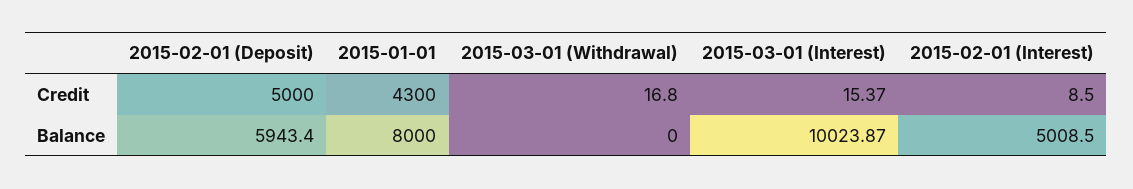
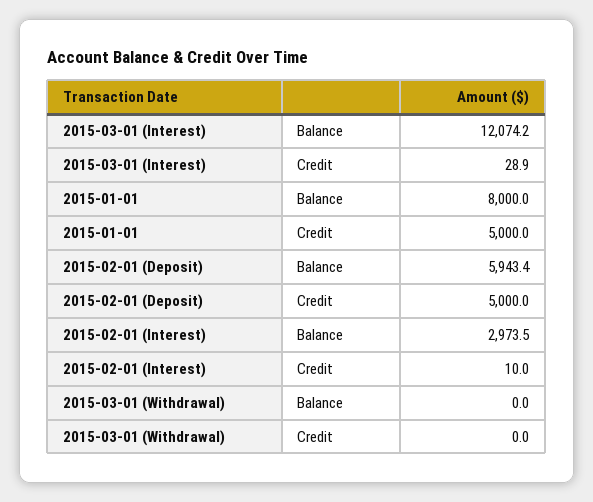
2015-01-01, Credit: 4300 -> 5000
2015-03-01 (Withdrawal), Credit: 16.8 -> 0
2015-03-01 (Interest), Credit: 15.37 -> 28.9
2015-02-01 (Interest), Credit: 8.5 -> 10
2015-03-01 (Interest), Balance: 10023.87 -> 12074.2
2015-02-01 (Interest), Balance: 5008.5 -> 2973.5

